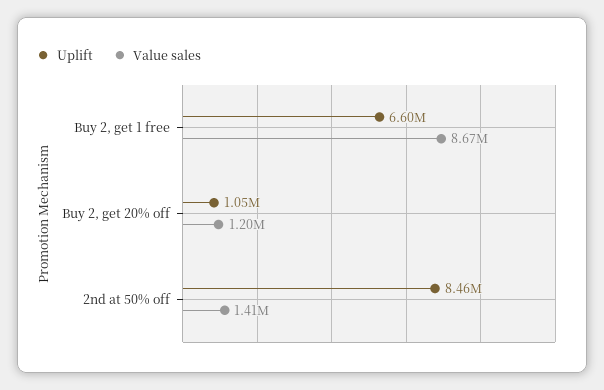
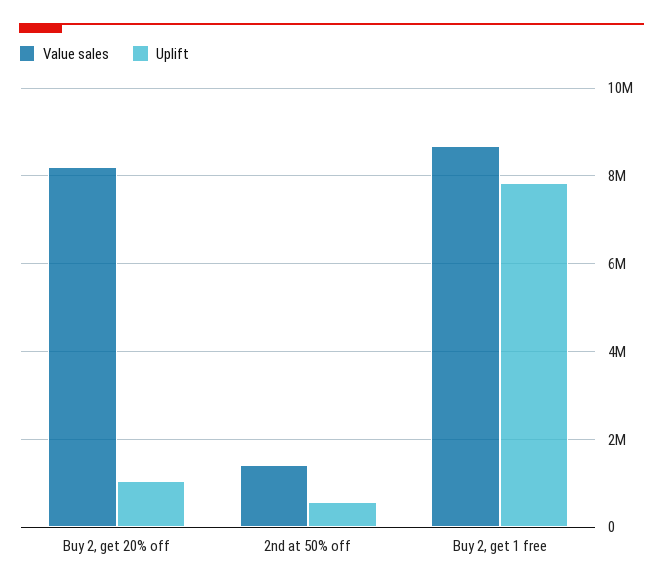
Uplift, Buy 2, get 1 free: 6600000 -> 7800000
Value sales, Buy 2, get 20% off: 1200000 -> 8200000
Uplift, 2nd at 50% off: 8460000 -> 600000

